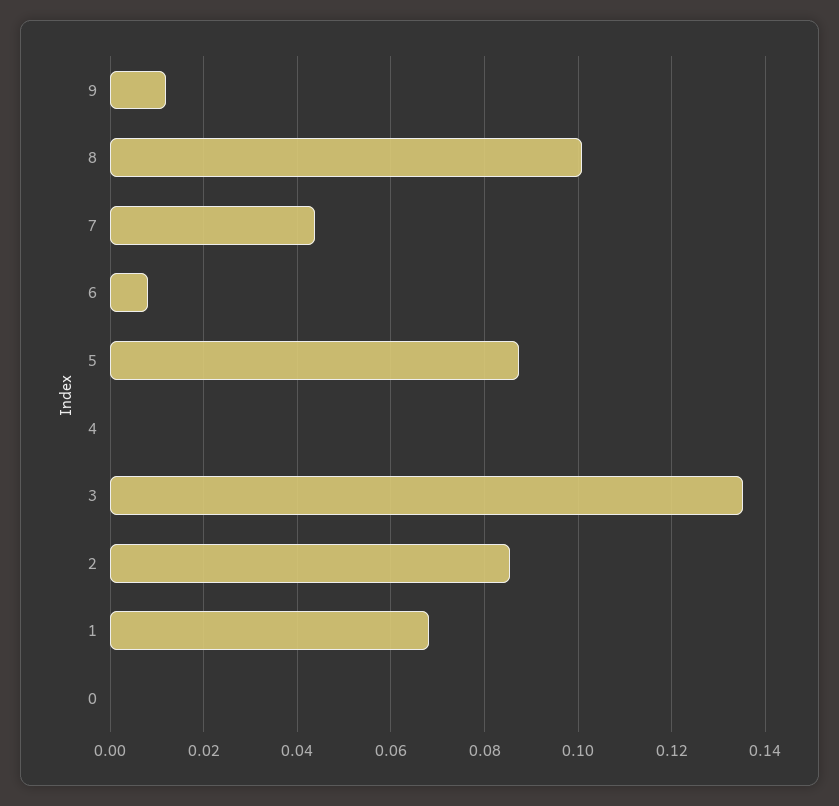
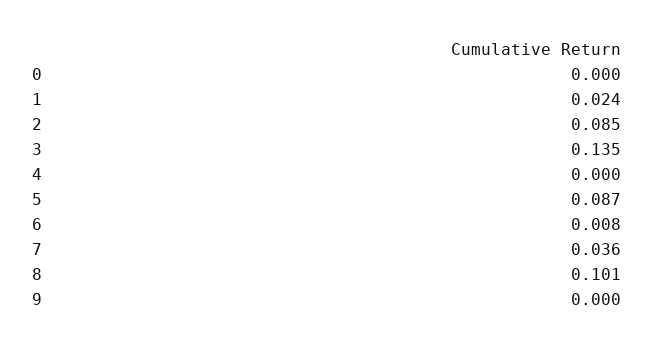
9: 0.012 -> 0
7: 0.044 -> 0.036
1: 0.068 -> 0.024

